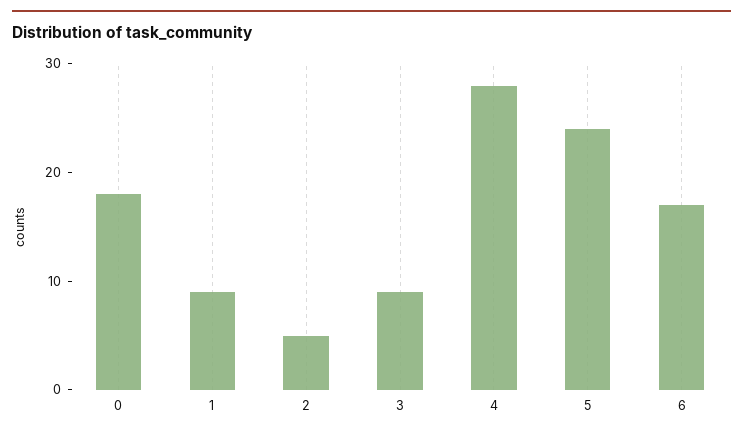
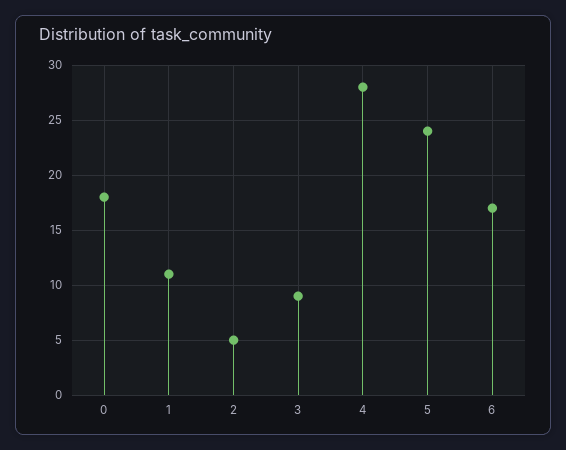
1: 9 -> 11

